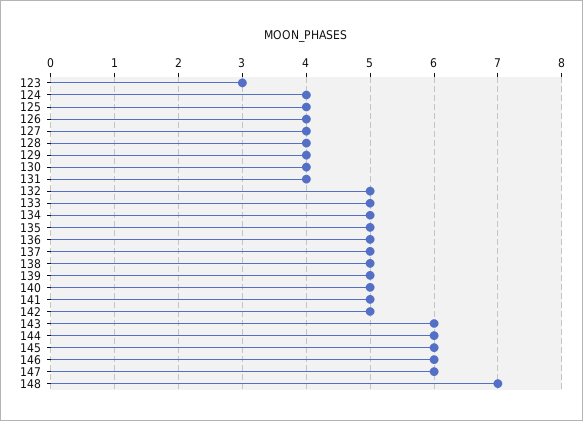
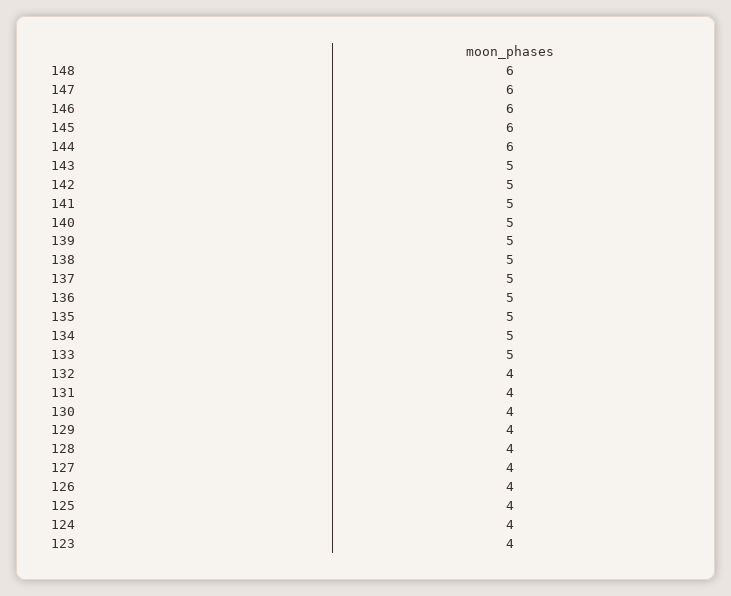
123: 3 -> 4
132: 5 -> 4
143: 6 -> 5
148: 7 -> 6

